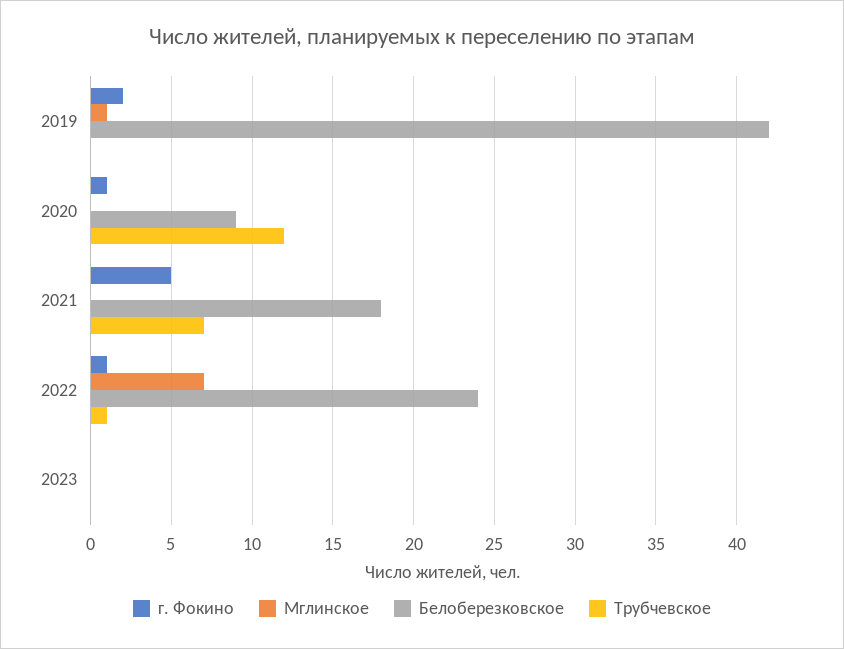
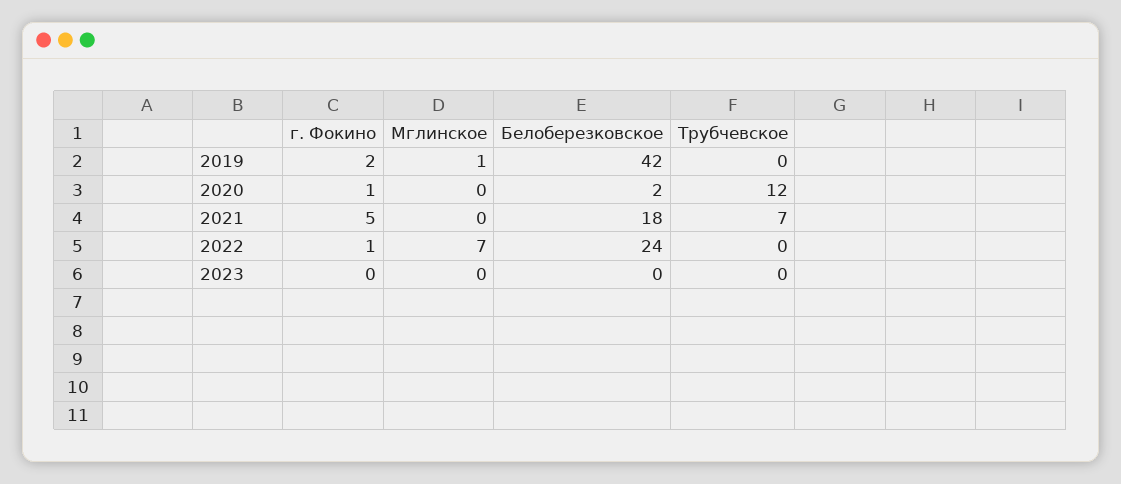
Белоберезковское, 2020: 9 -> 2
Трубчевское, 2022: 1 -> 0

